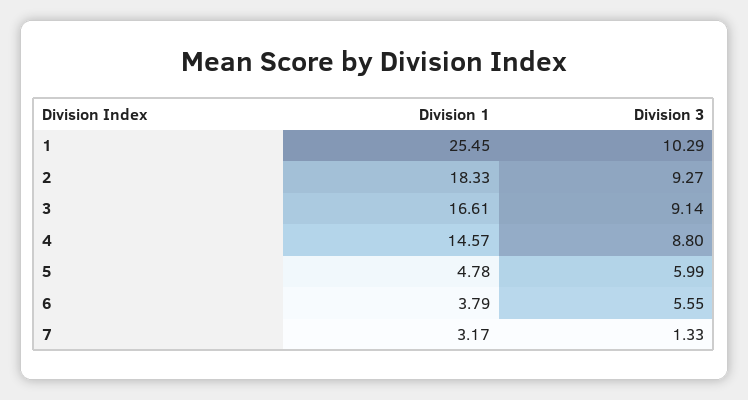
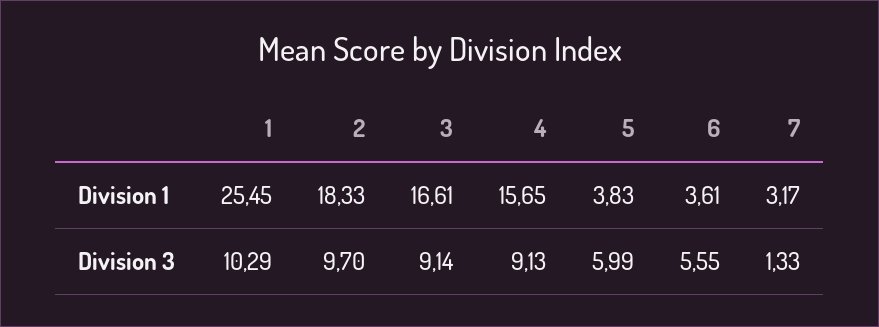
Division 3, 2: 9.27 -> 9.7
Division 1, 4: 14.57 -> 15.65
Division 3, 4: 8.8 -> 9.13
Division 1, 5: 4.78 -> 3.83
Division 1, 6: 3.79 -> 3.61

